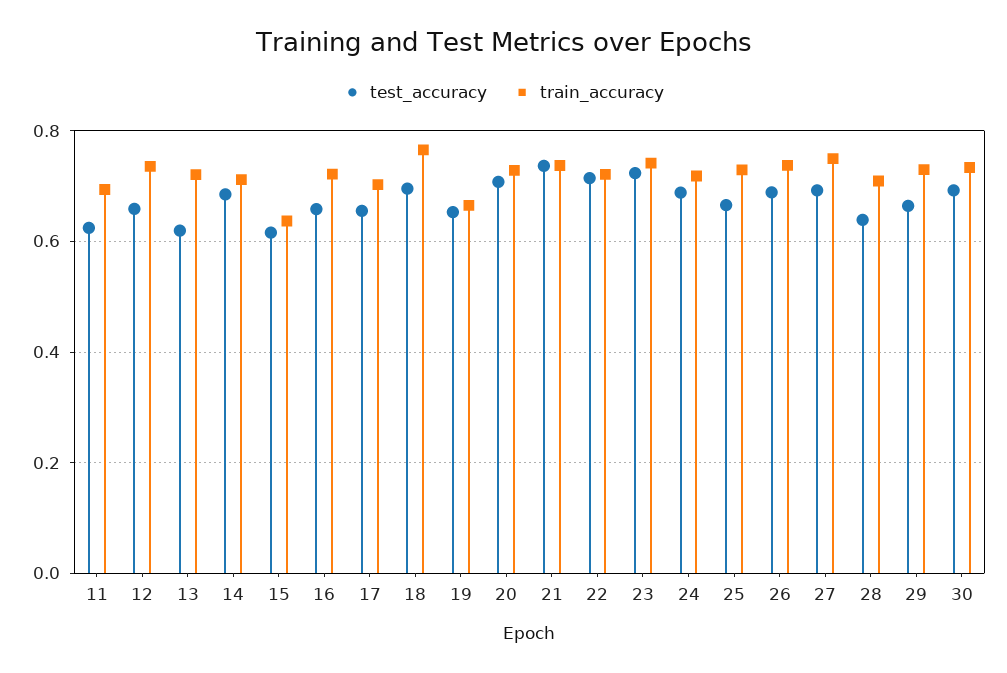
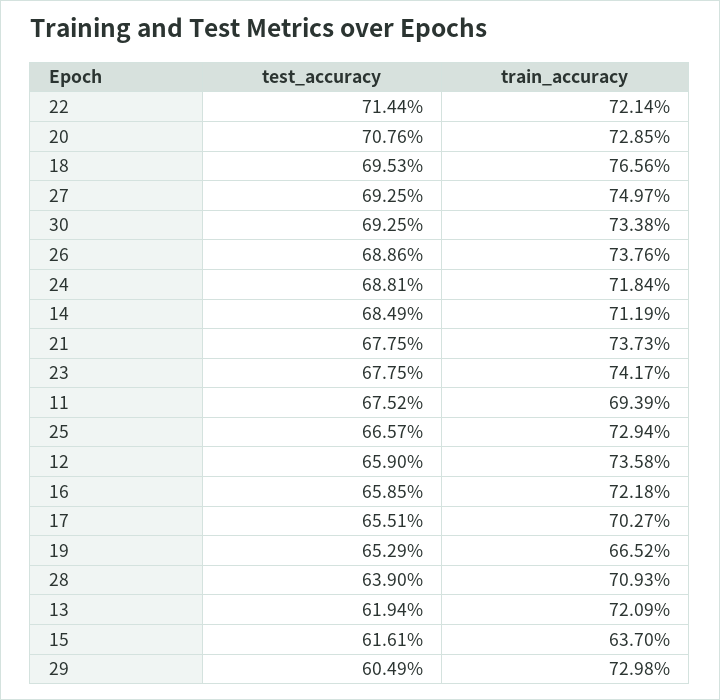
test_accuracy, 11: 0.62 -> 0.6752
test_accuracy, 21: 0.74 -> 0.6775
test_accuracy, 23: 0.72 -> 0.6775
test_accuracy, 29: 0.66 -> 0.6049

